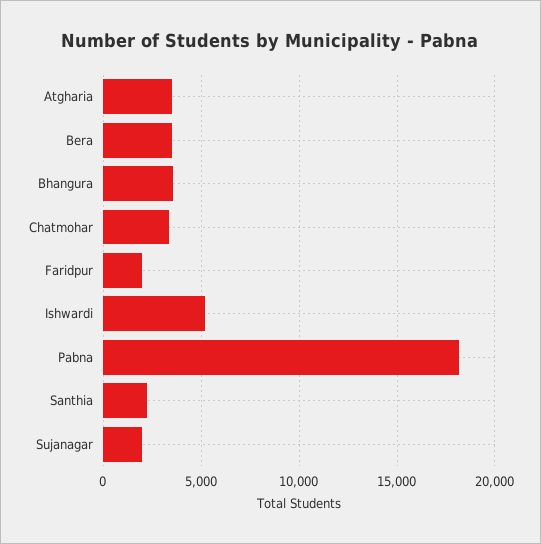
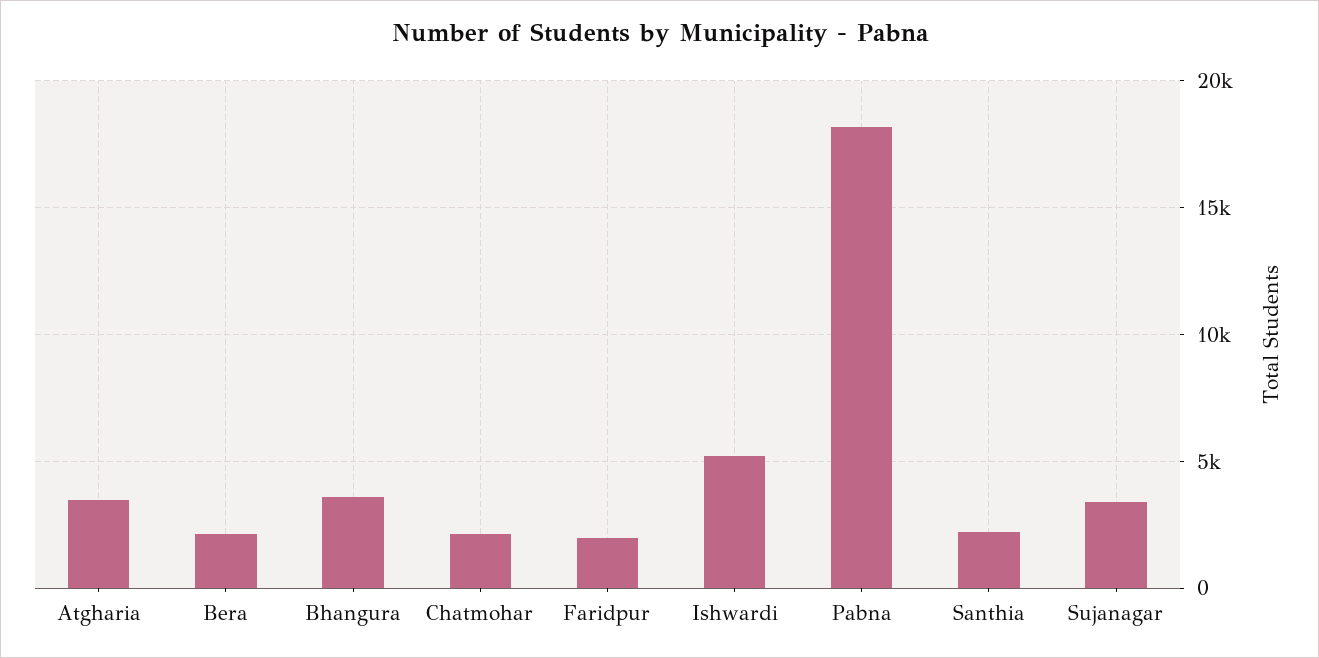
Bera: 3500 -> 2000
Chatmohar: 3500 -> 2000
Sujanagar: 2000 -> 3500

